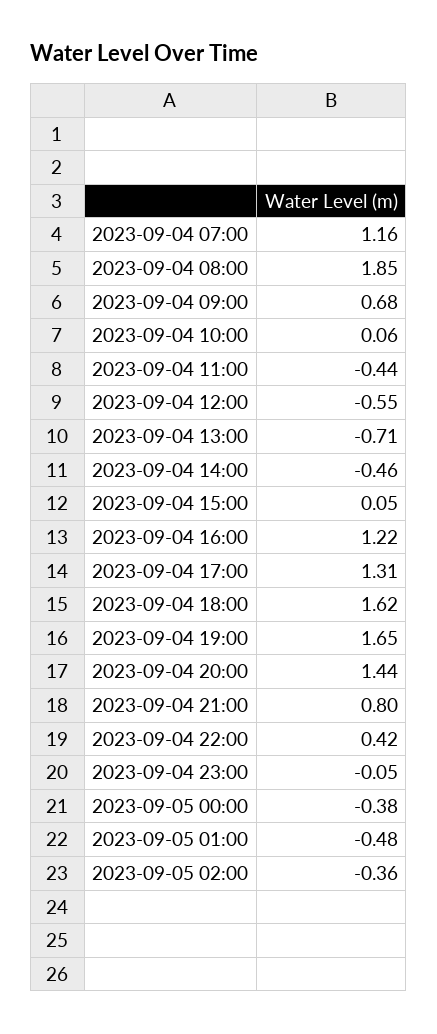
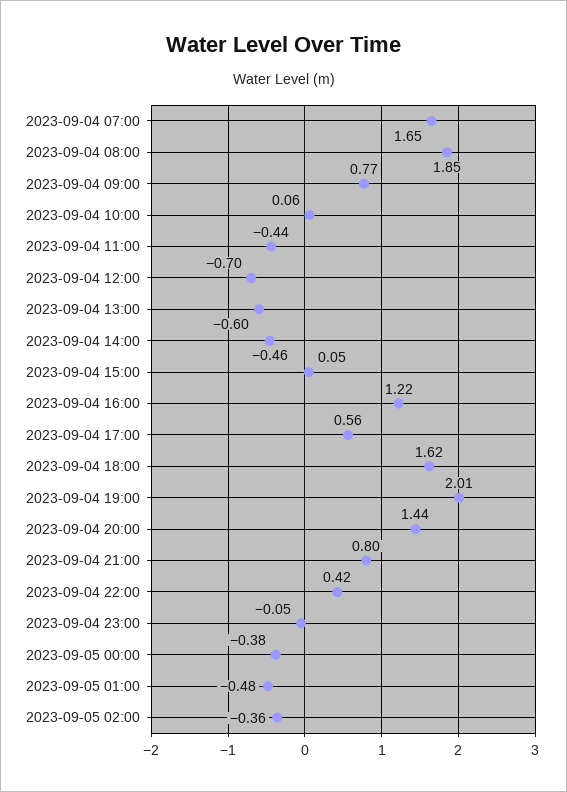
2023-09-04 07:00: 1.16 -> 1.65
2023-09-04 09:00: 0.68 -> 0.77
2023-09-04 12:00: -0.55 -> -0.7
2023-09-04 13:00: -0.71 -> -0.6
2023-09-04 17:00: 1.31 -> 0.56
2023-09-04 19:00: 1.65 -> 2.01

